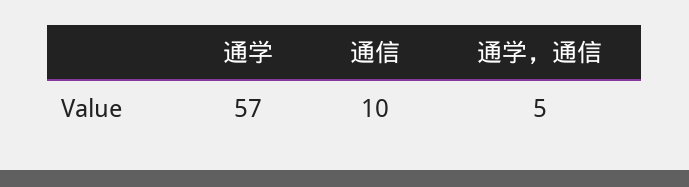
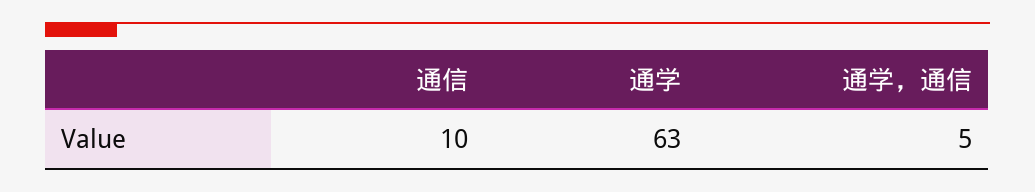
通学: 57 -> 63

